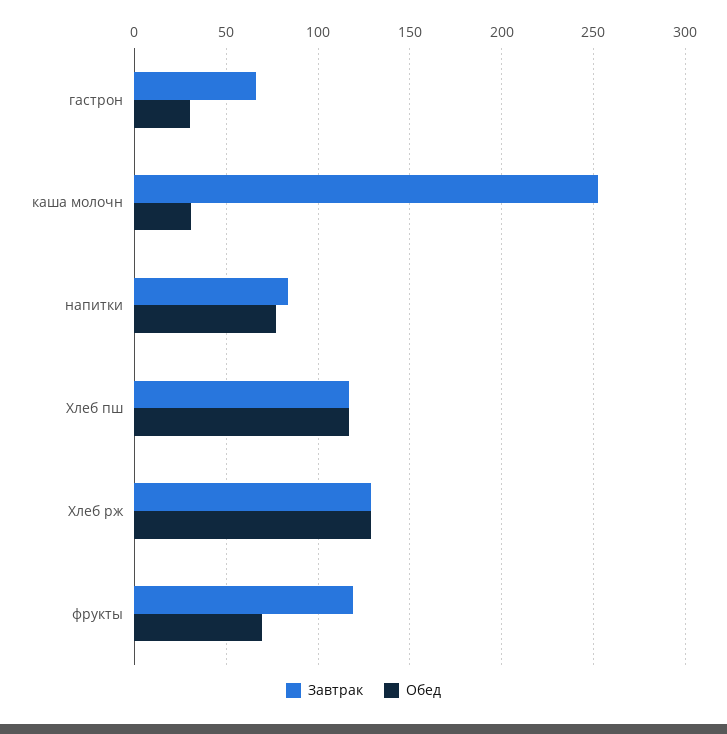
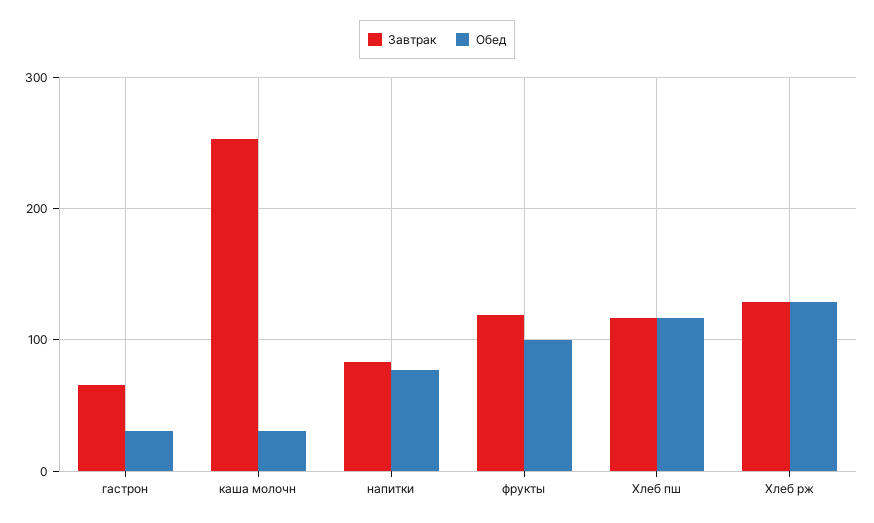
Обед, фрукты: 70 -> 100

